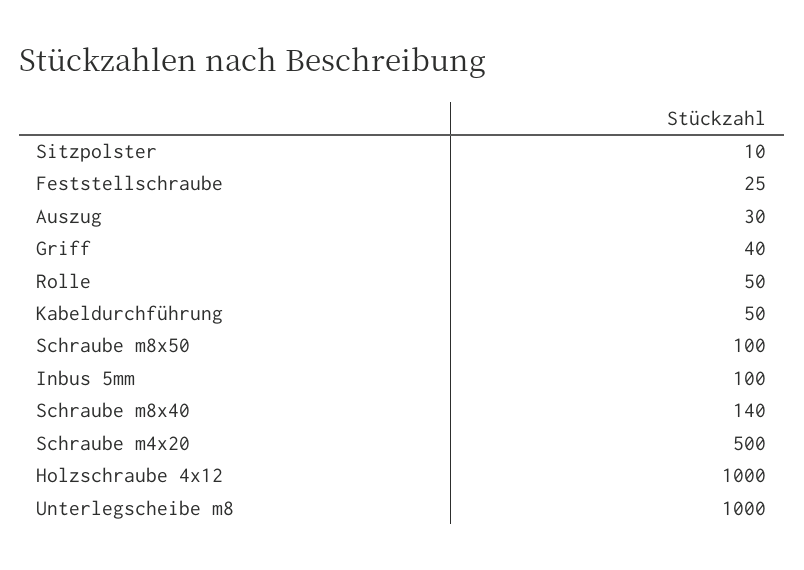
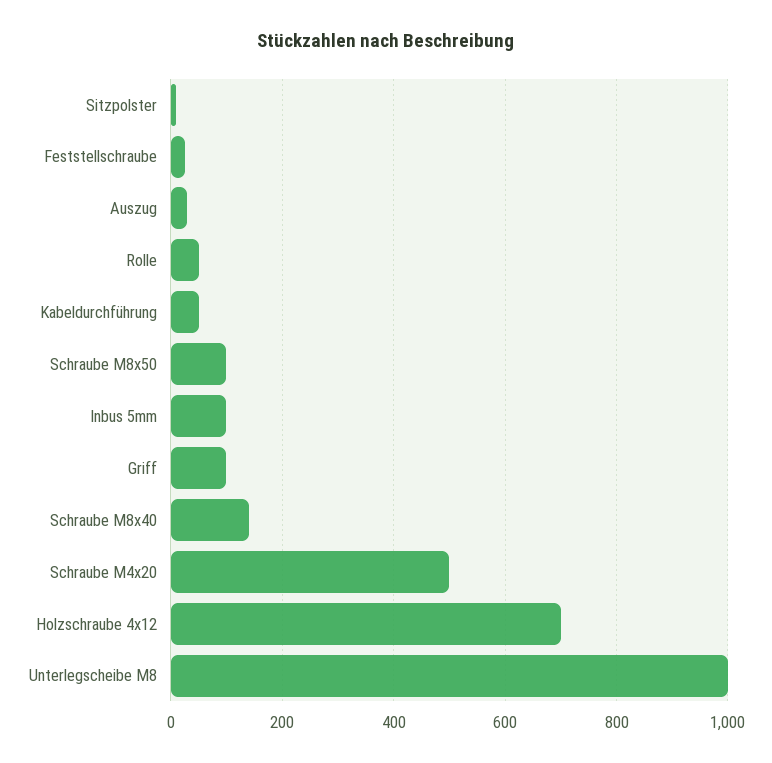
Griff: 40 -> 100
Holzschraube 4x12: 1000 -> 700

